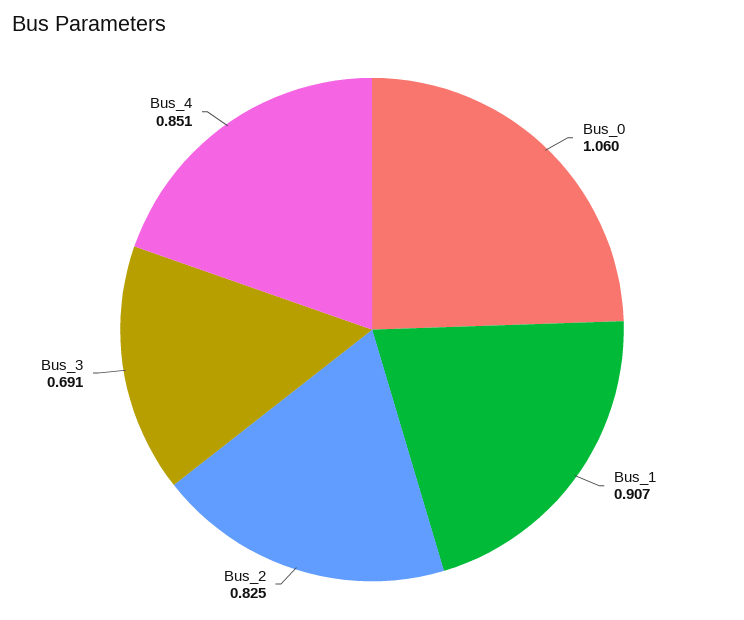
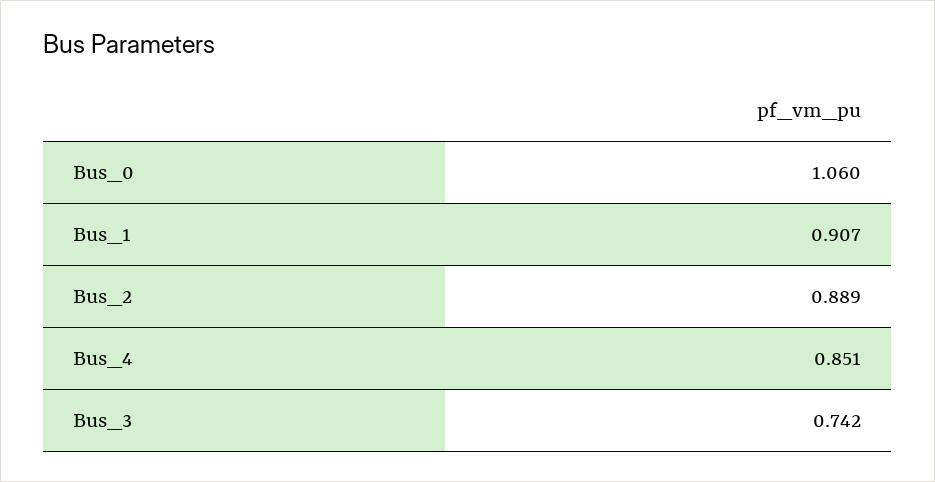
Bus_2: 0.825 -> 0.889
Bus_3: 0.691 -> 0.742

